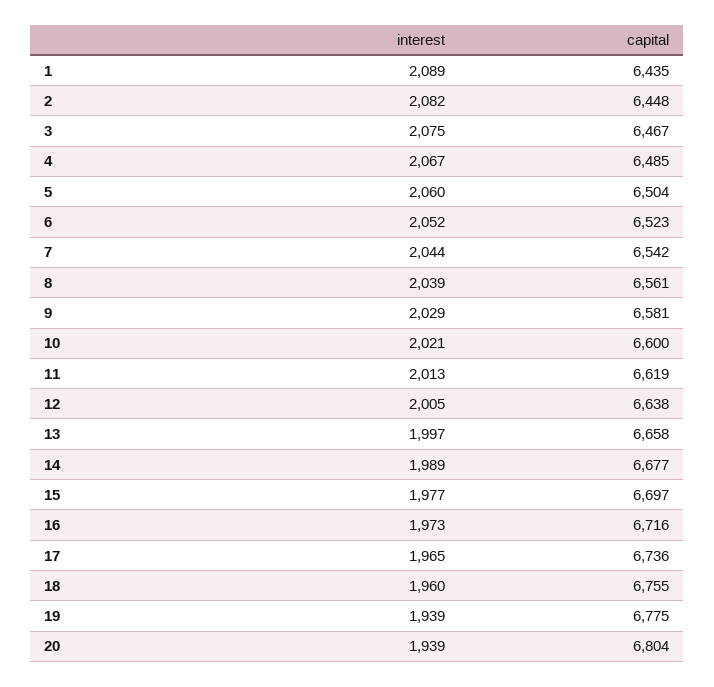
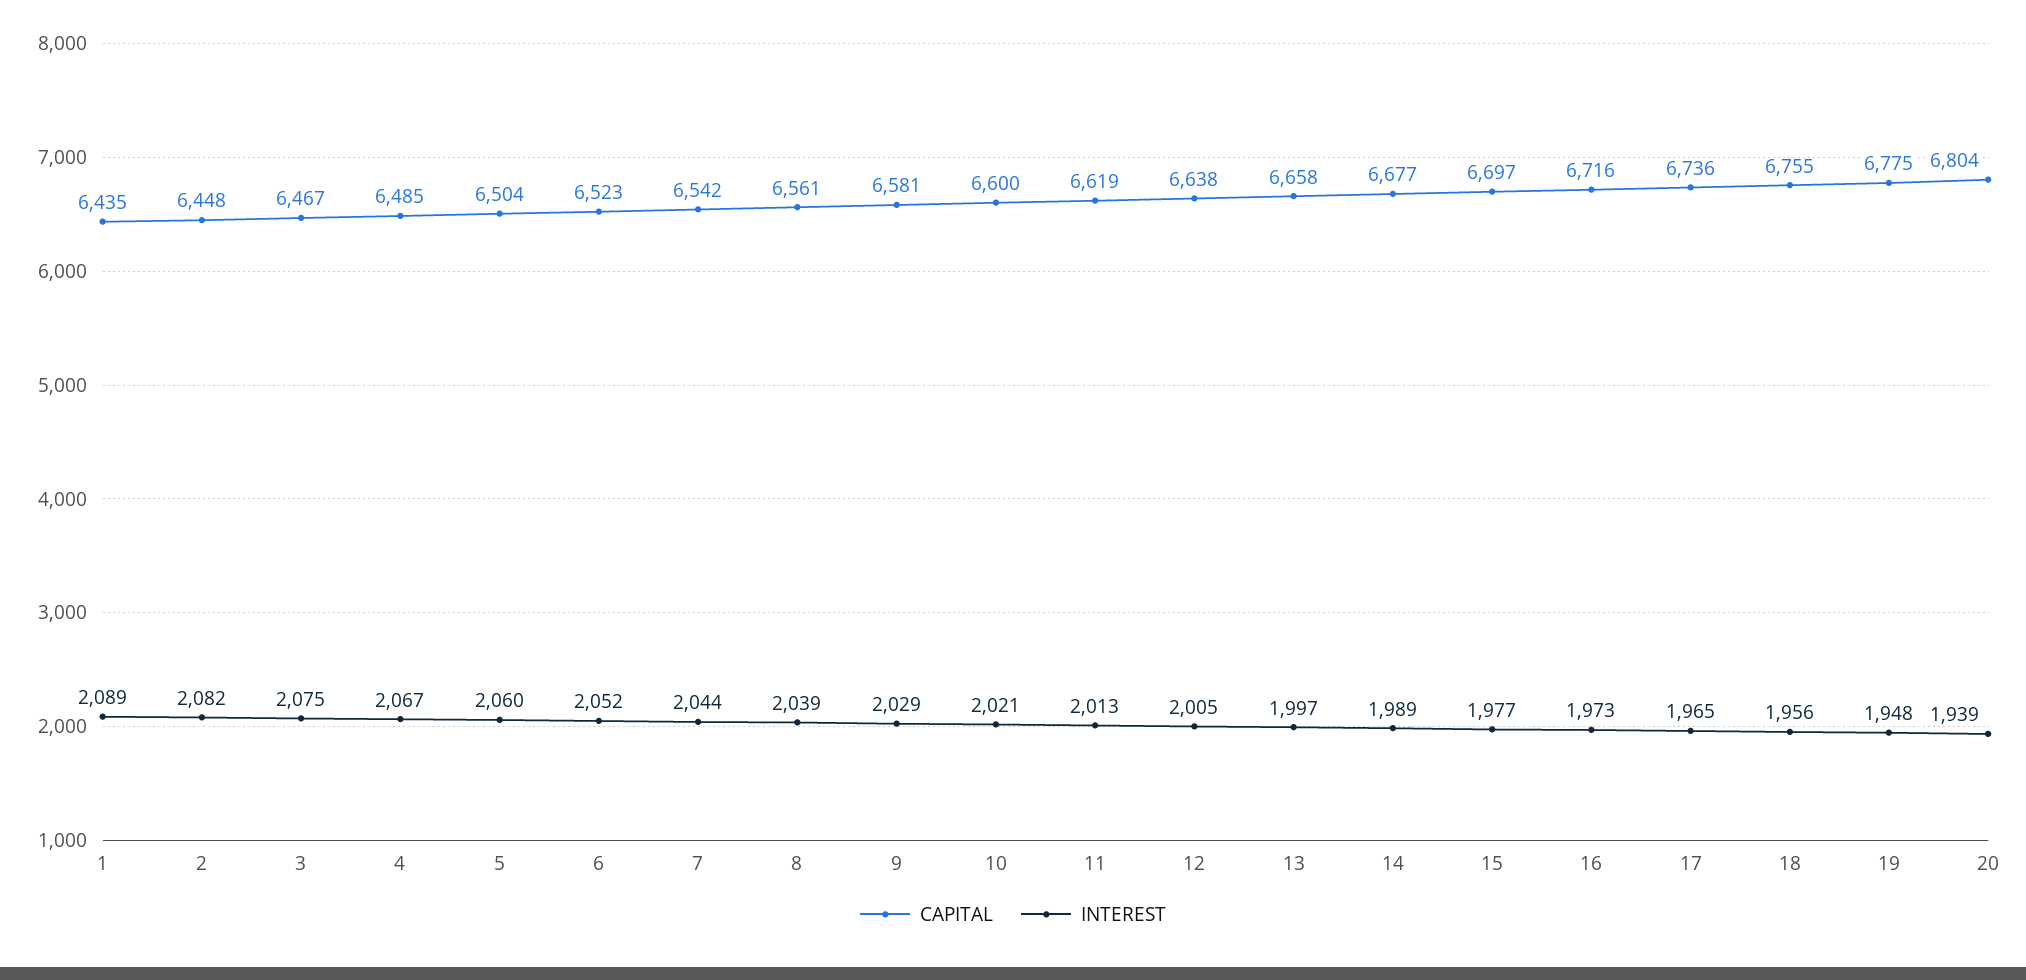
interest, 18: 1960 -> 1956
interest, 19: 1939 -> 1948

